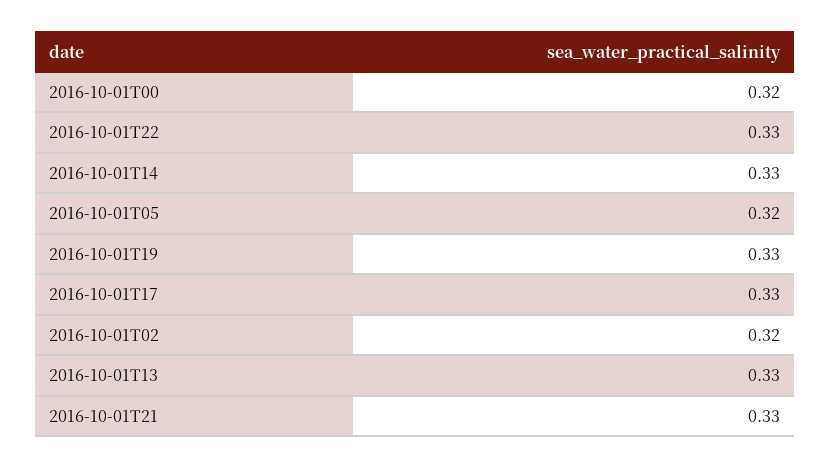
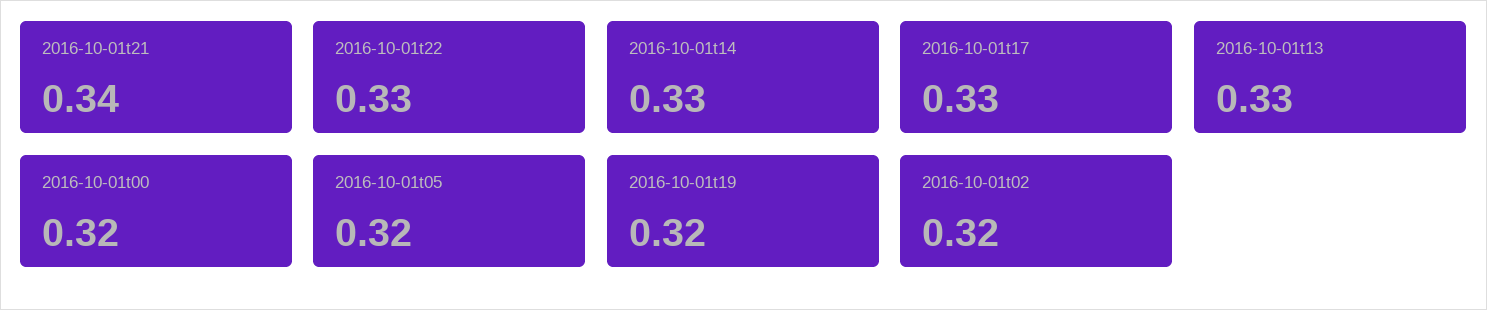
2016-10-01T19: 0.33 -> 0.32
2016-10-01T21: 0.33 -> 0.34

